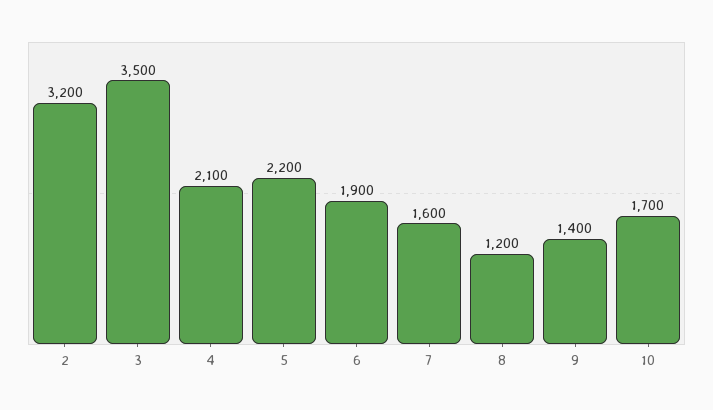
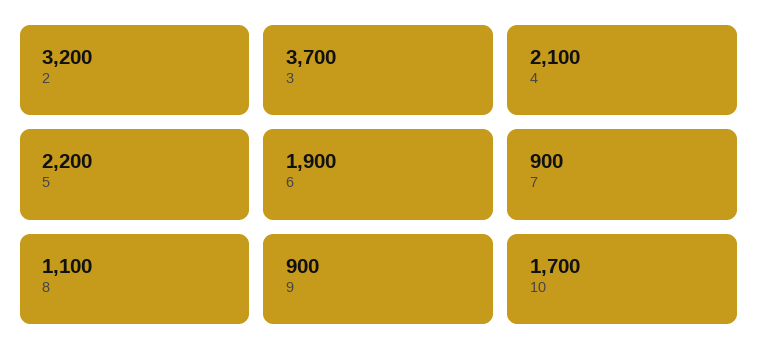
3: 3500 -> 3700
7: 1600 -> 900
8: 1200 -> 1100
9: 1400 -> 900

